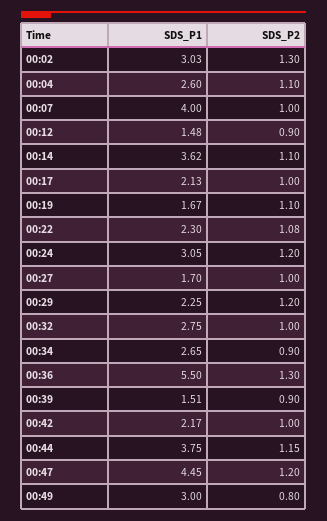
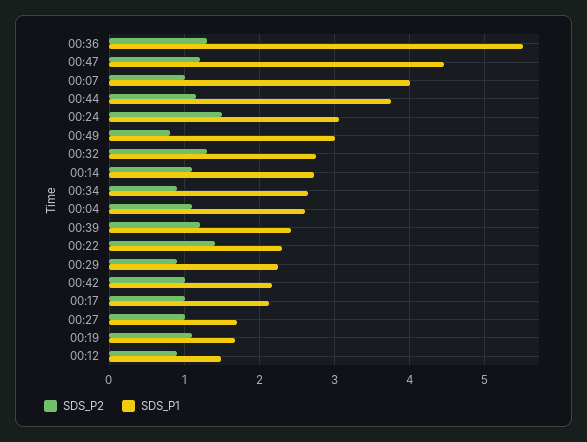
SDS_P1, 00:02: 3.03 -> none
SDS_P2, 00:02: 1.3 -> none
SDS_P1, 00:14: 3.62 -> 2.7
SDS_P2, 00:22: 1.08 -> 1.4
SDS_P2, 00:24: 1.2 -> 1.5
SDS_P2, 00:29: 1.2 -> 0.9
SDS_P2, 00:32: 1 -> 1.3
SDS_P1, 00:39: 1.51 -> 2.4
SDS_P2, 00:39: 0.9 -> 1.2

